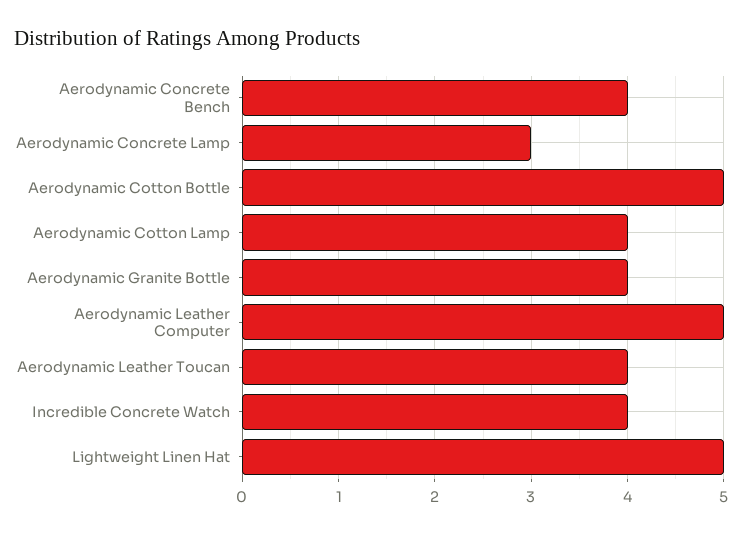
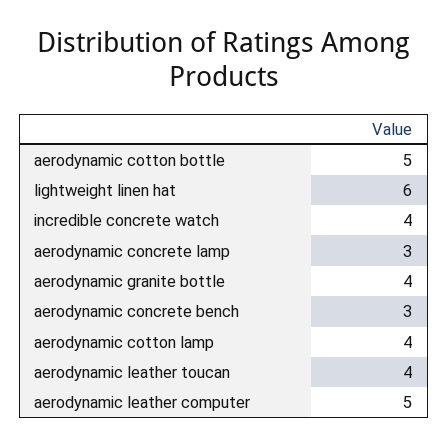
Aerodynamic Concrete Bench: 4 -> 3
Lightweight Linen Hat: 5 -> 6

